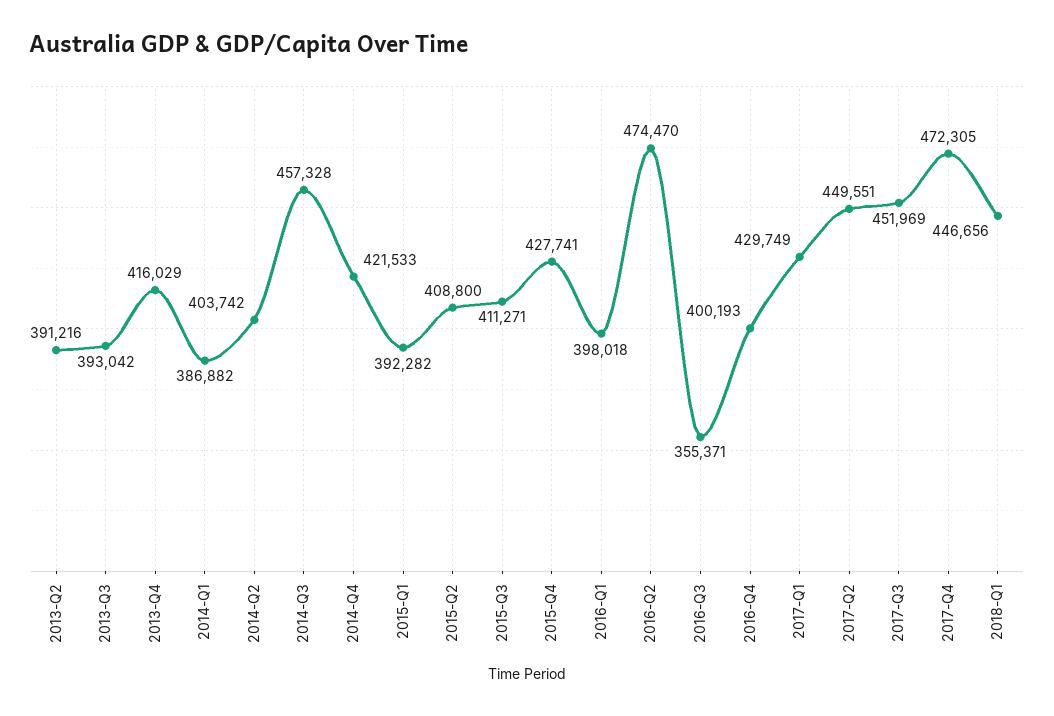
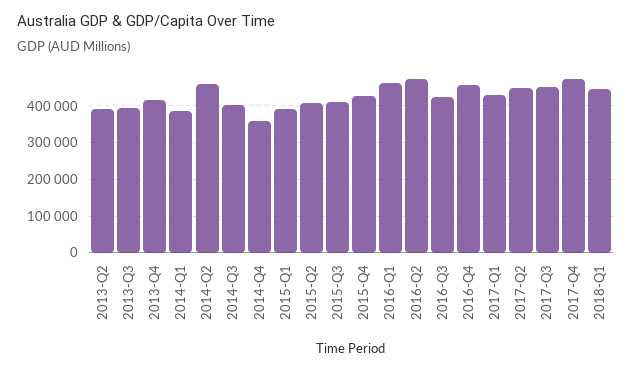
2014-Q2: 403742 -> 460000
2014-Q3: 457328 -> 400000
2014-Q4: 421533 -> 360000
2016-Q1: 398018 -> 460000
2016-Q3: 355371 -> 420000
2016-Q4: 400193 -> 460000

